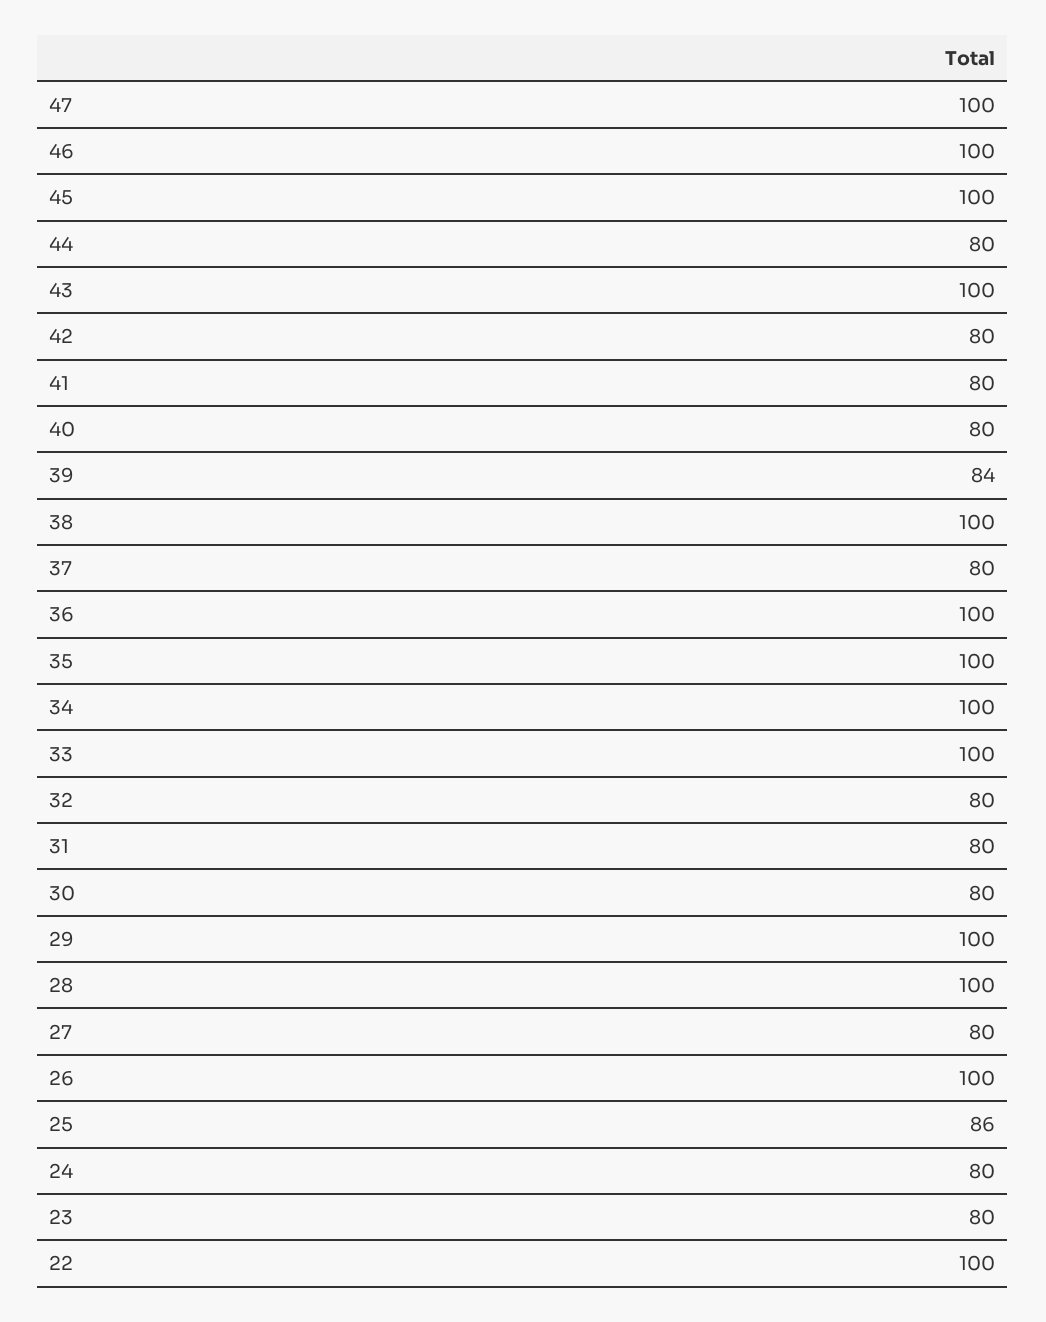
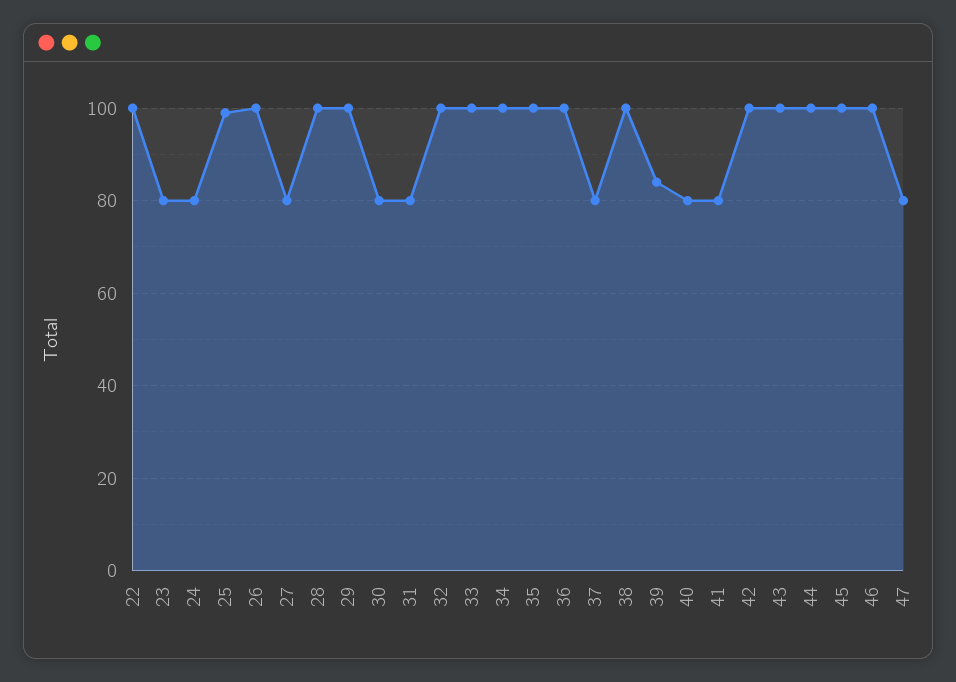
47: 100 -> 80
44: 80 -> 100
42: 80 -> 100
32: 80 -> 100
25: 86 -> 100

